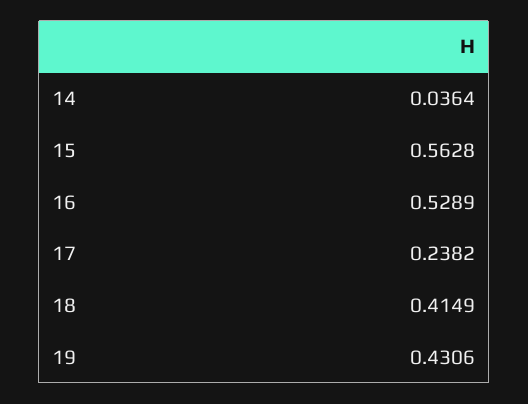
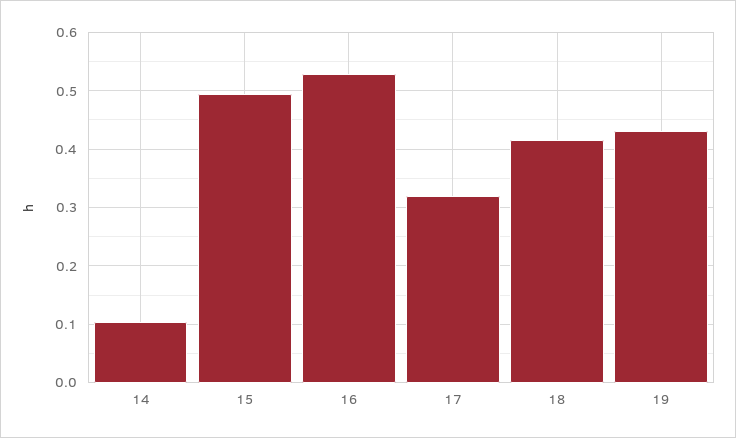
14: 0.0364 -> 0.1
15: 0.5628 -> 0.5
17: 0.2382 -> 0.32

